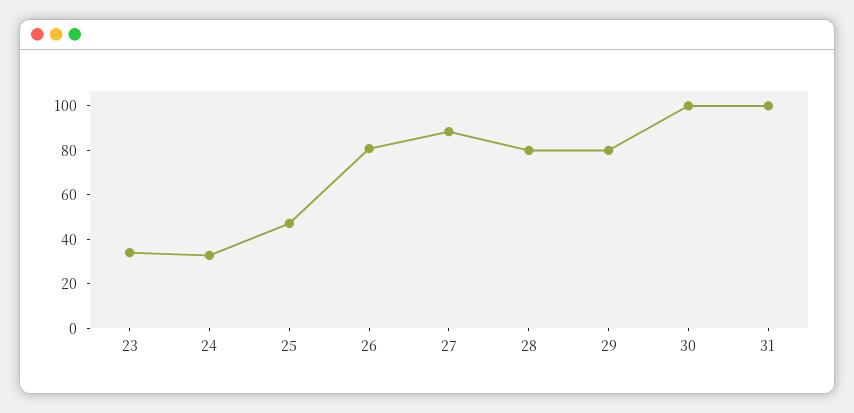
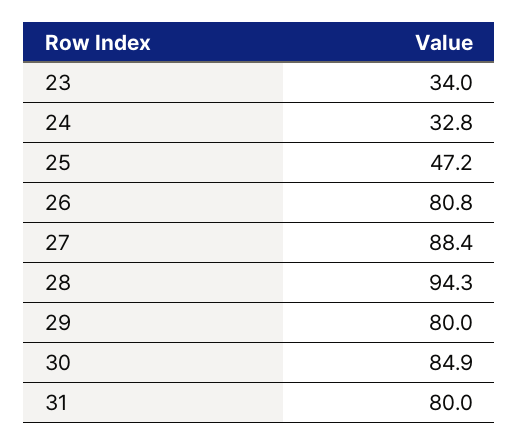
28: 80 -> 94.3
30: 100 -> 84.9
31: 100 -> 80

